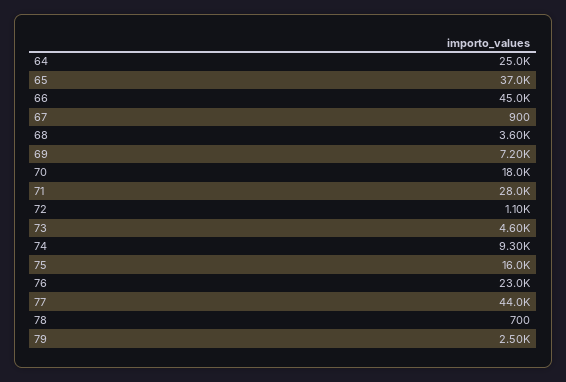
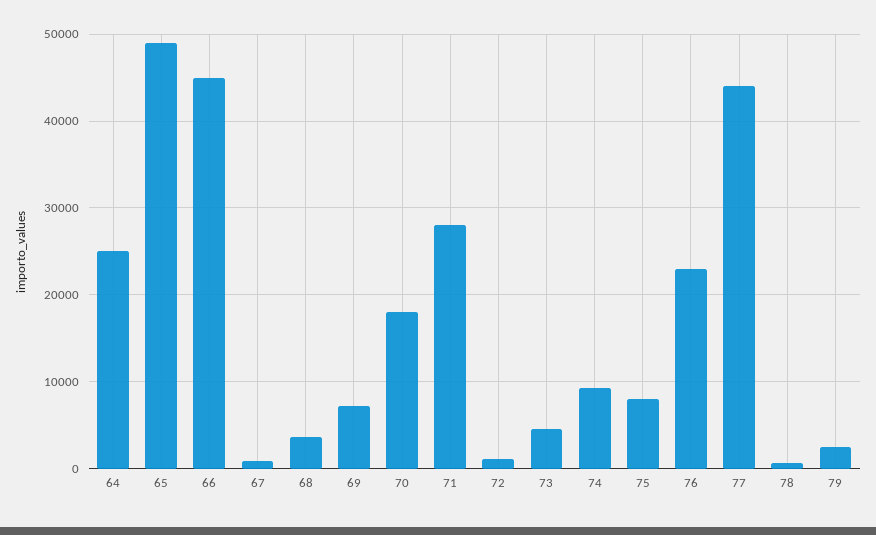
65: 37000 -> 49000
75: 16000 -> 8000

